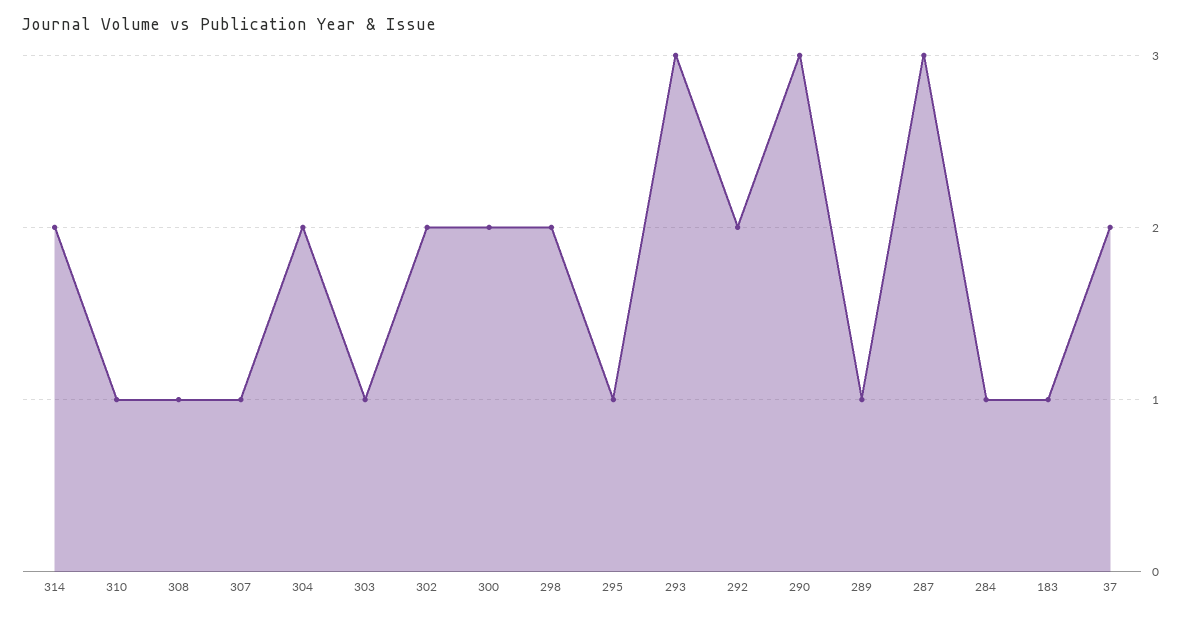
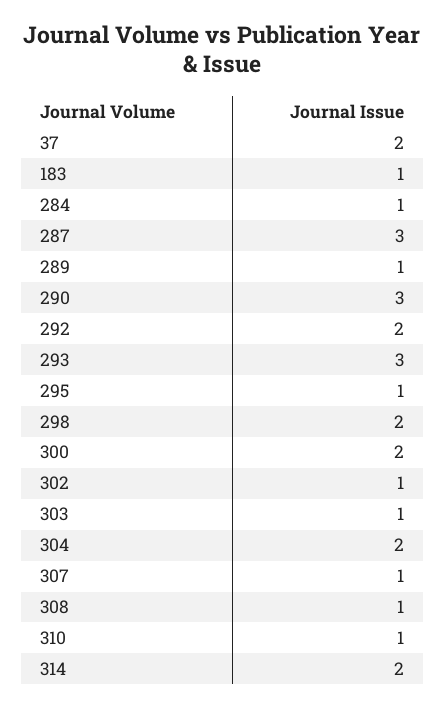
302: 2 -> 1

